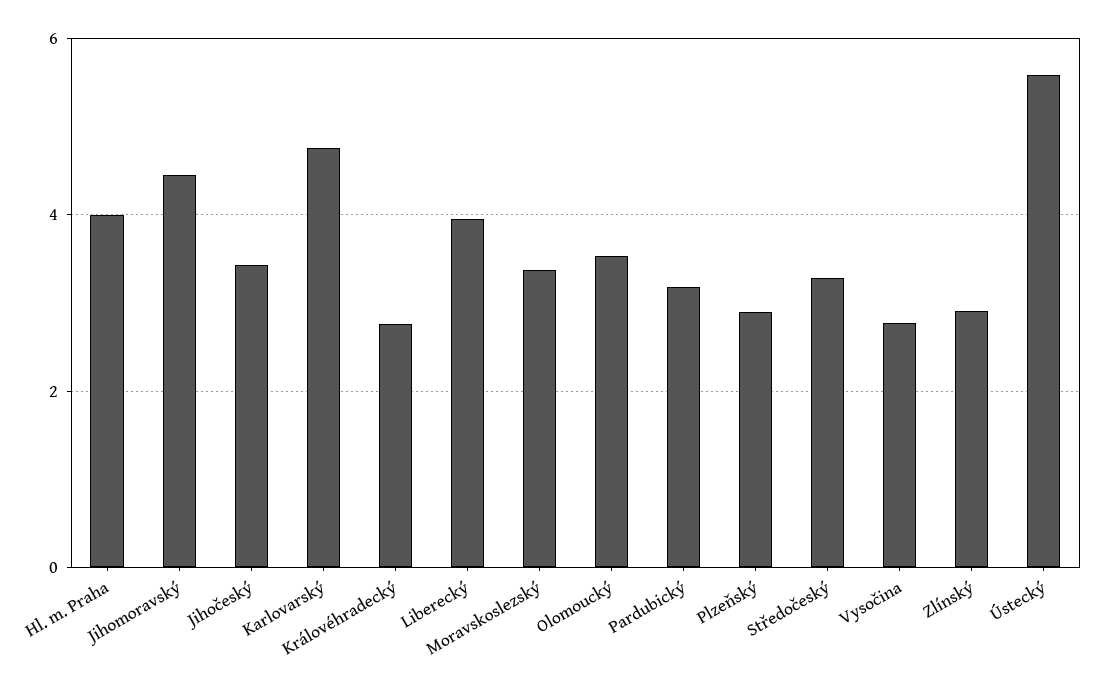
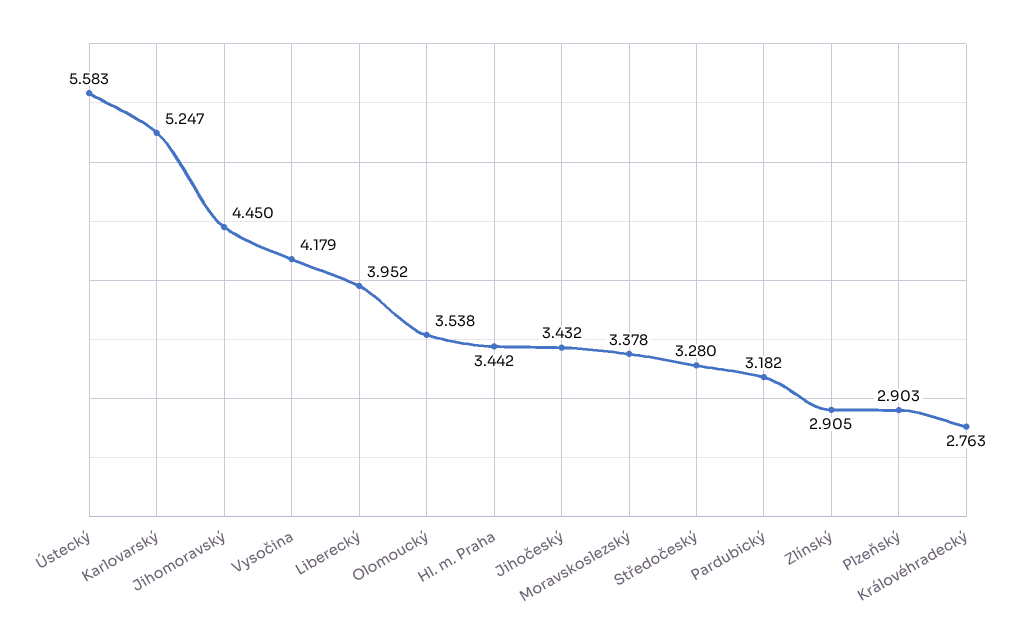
Hl. m. Praha: 4 -> 3.442
Karlovarský: 4.8 -> 5.247
Vysočina: 2.8 -> 4.179

